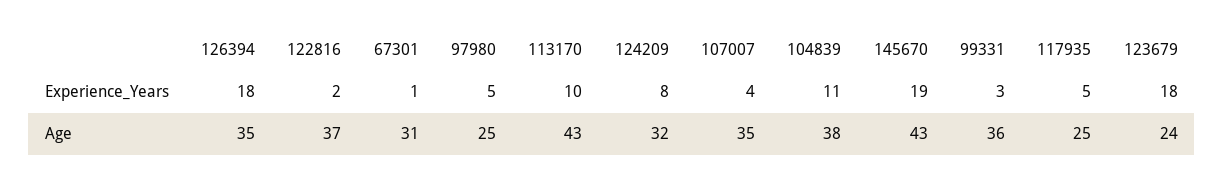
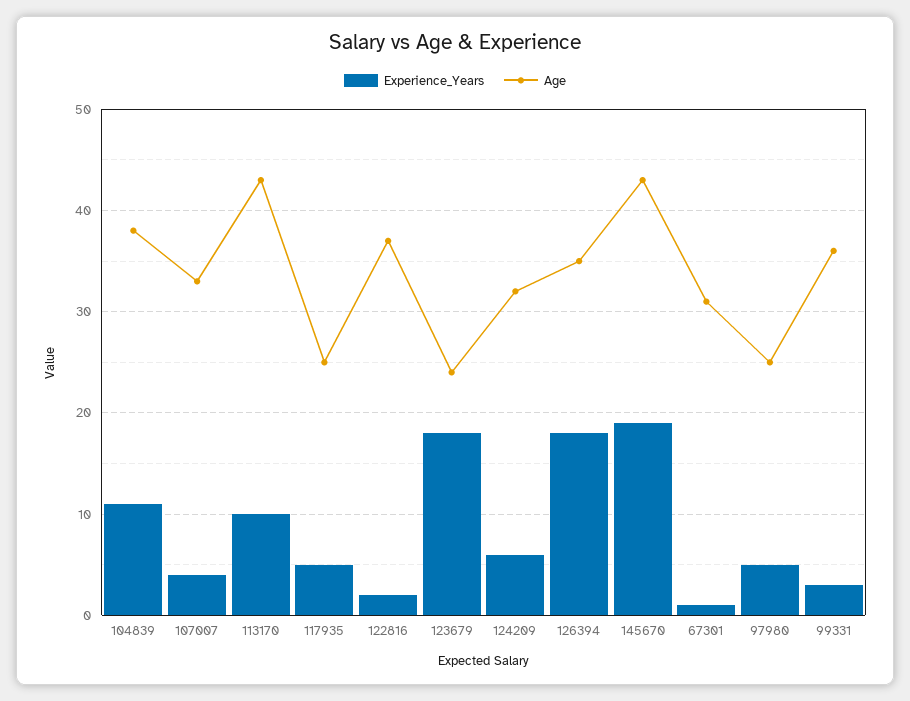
Experience_Years, 124209: 8 -> 6
Age, 107007: 35 -> 33

